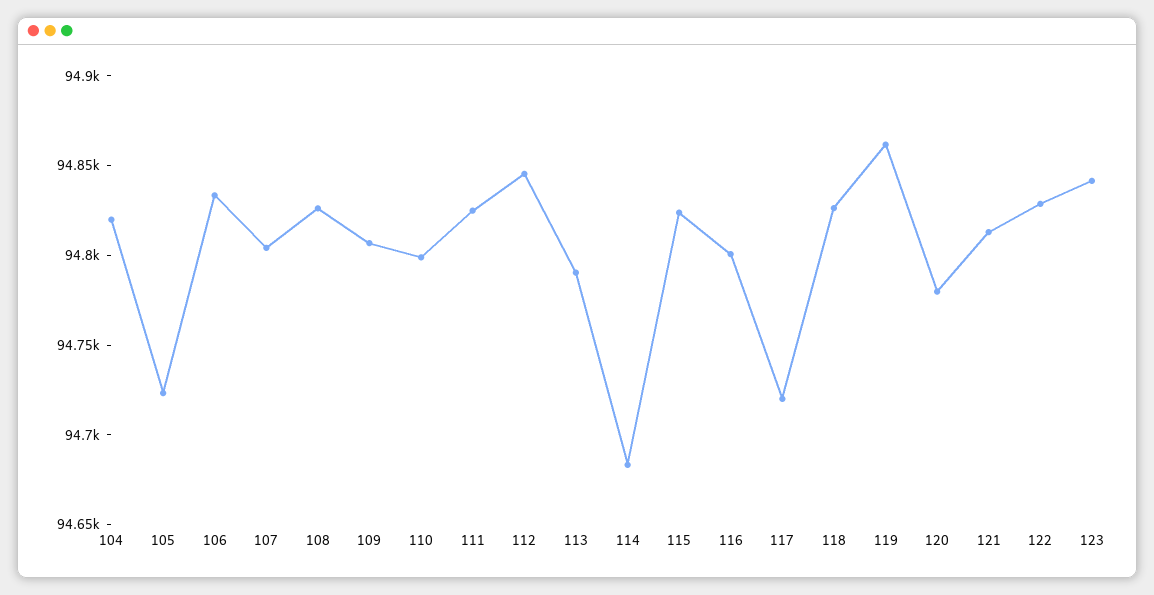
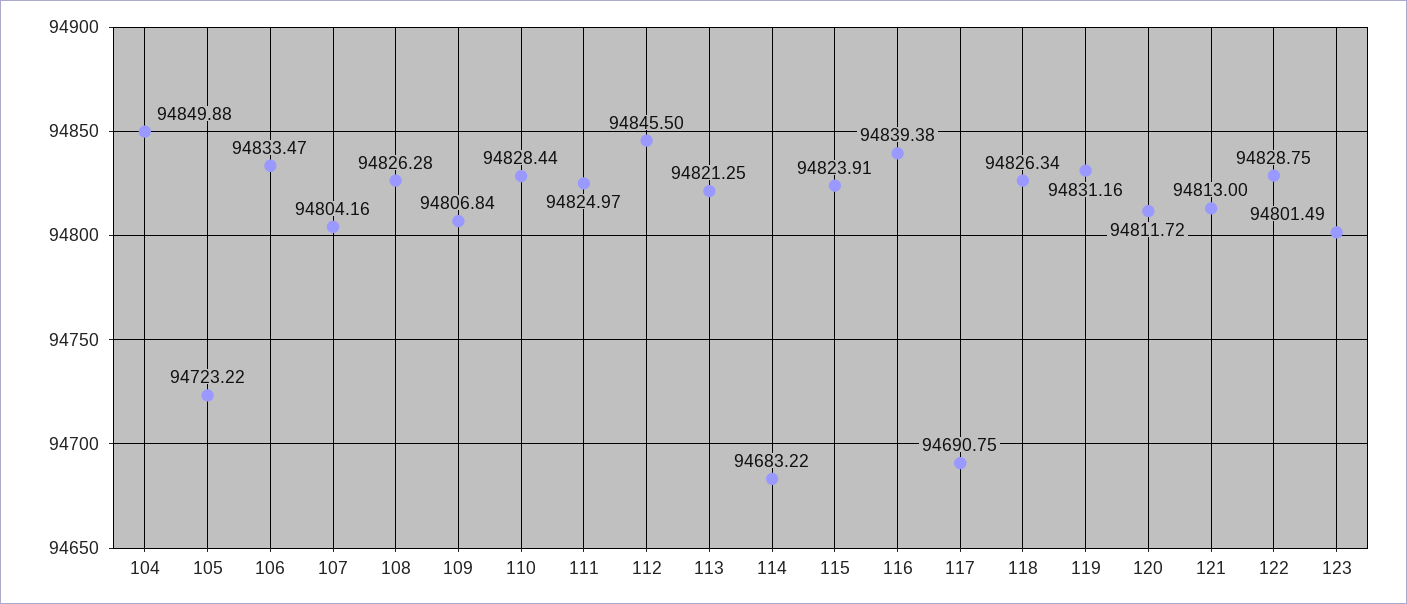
104: 94820 -> 94849.88
110: 94800 -> 94828.44
113: 94790 -> 94821.25
116: 94800 -> 94839.38
117: 94720 -> 94690.75
119: 94860 -> 94831.16
120: 94780 -> 94811.72
123: 94840 -> 94801.49

